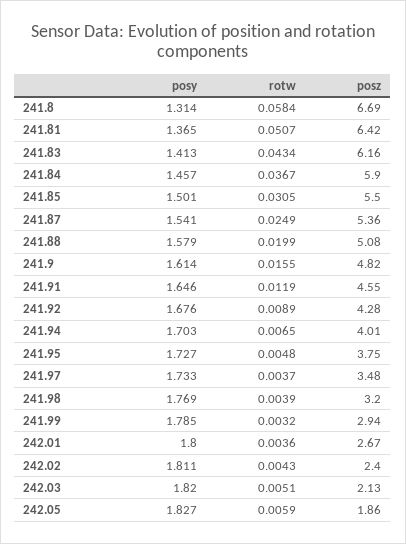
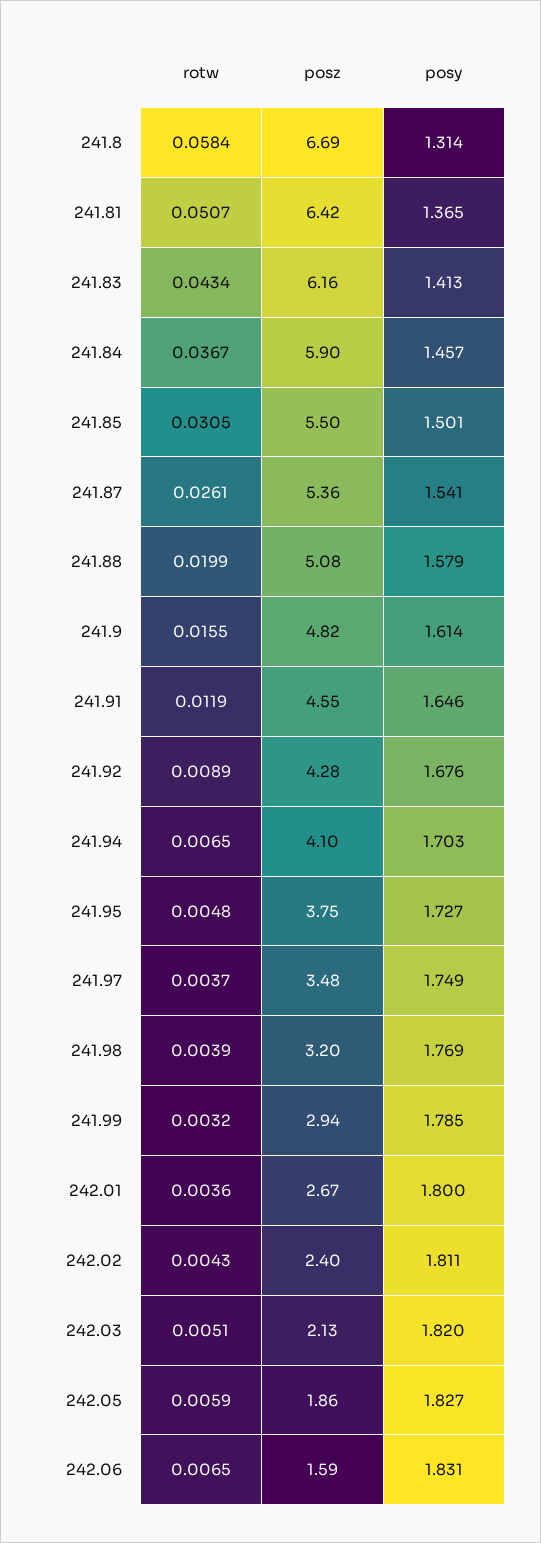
rotw, 241.87: 0.0249 -> 0.0261
posz, 241.94: 4.01 -> 4.1
posy, 241.97: 1.733 -> 1.749
rotw, 242.06: none -> 0.0065
posz, 242.06: none -> 1.59
posy, 242.06: none -> 1.831

